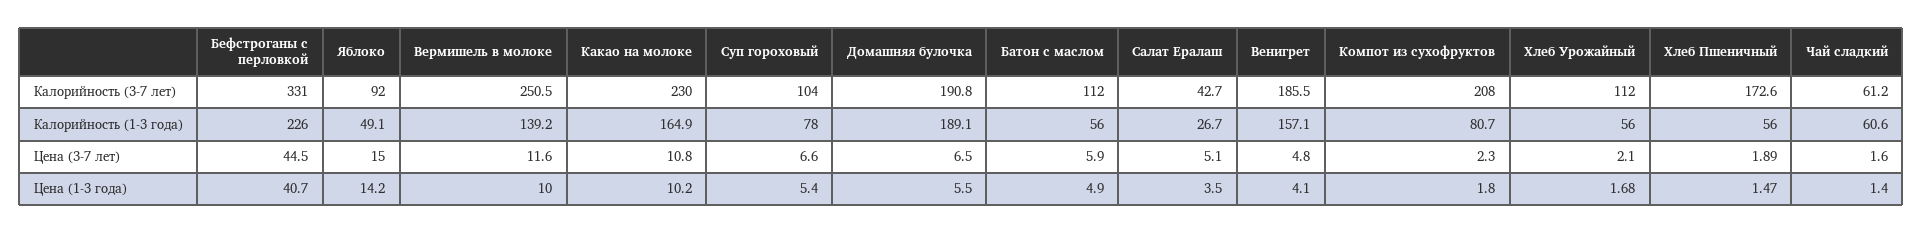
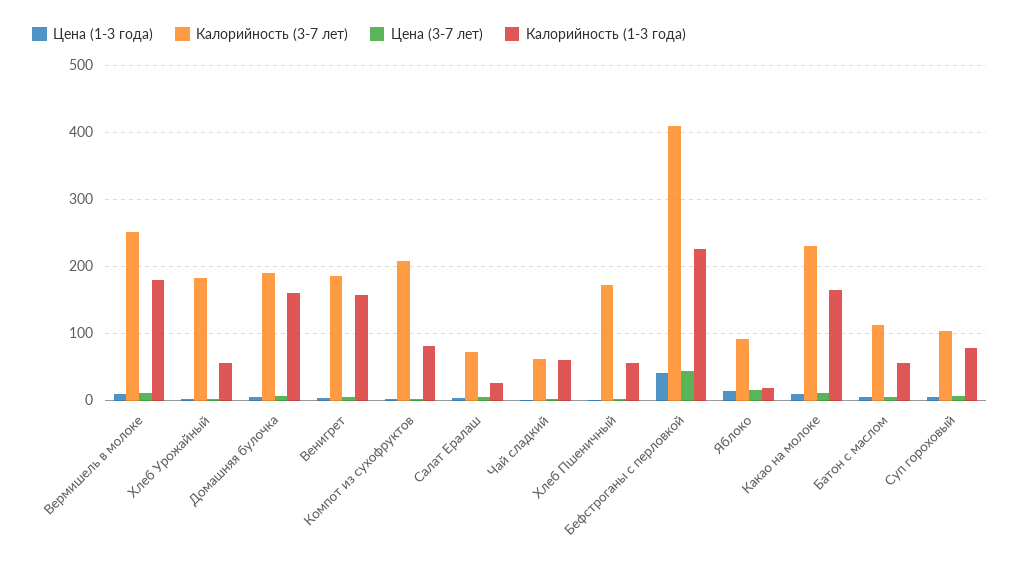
Калорийность (3-7 лет), Бефстроганы с перловкой: 331 -> 410
Калорийность (3-7 лет), Салат Ералаш: 42.7 -> 70
Калорийность (3-7 лет), Хлеб Урожайный: 112 -> 180
Калорийность (1-3 года), Яблоко: 49.1 -> 20
Калорийность (1-3 года), Вермишель в молоке: 139.2 -> 180
Калорийность (1-3 года), Домашняя булочка: 189.1 -> 160

